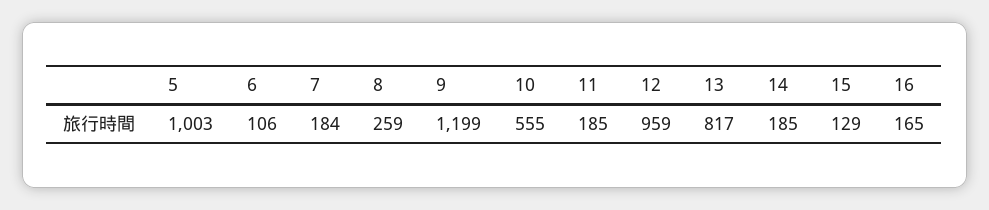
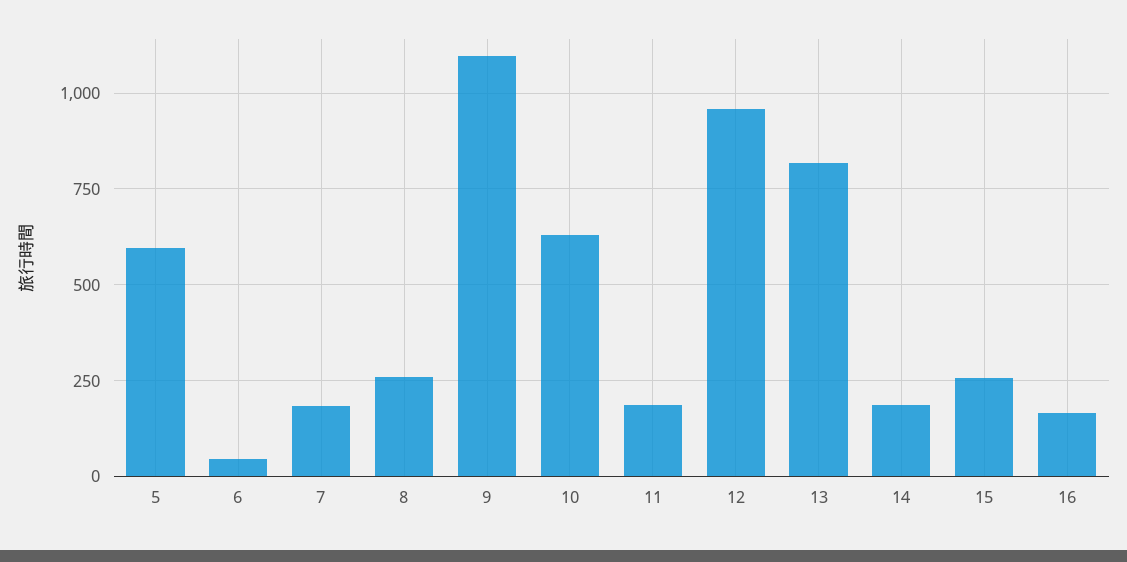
5: 1003 -> 600
6: 106 -> 50
9: 1199 -> 1100
10: 555 -> 625
15: 129 -> 250

